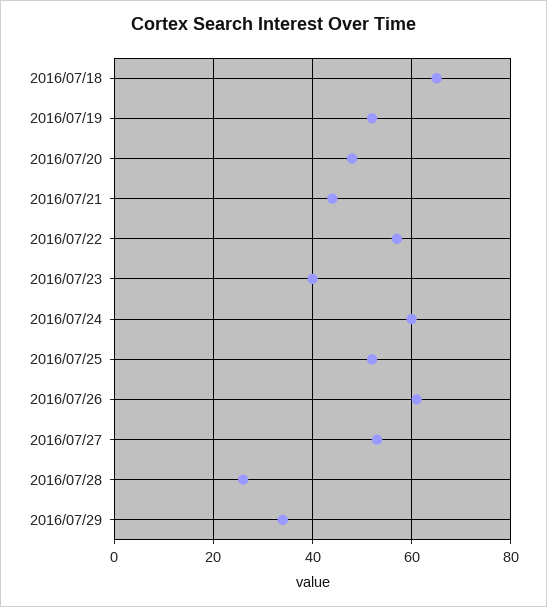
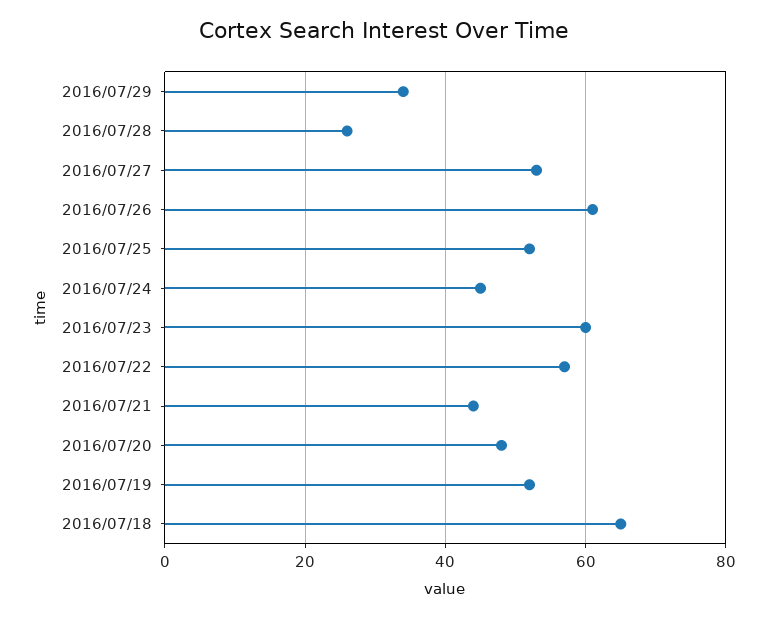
2016/07/23: 40 -> 60
2016/07/24: 60 -> 45

